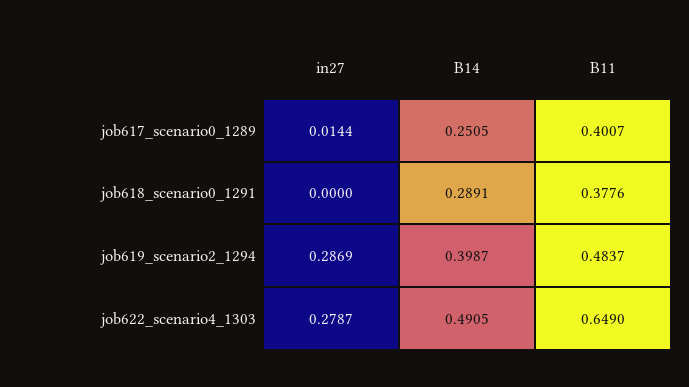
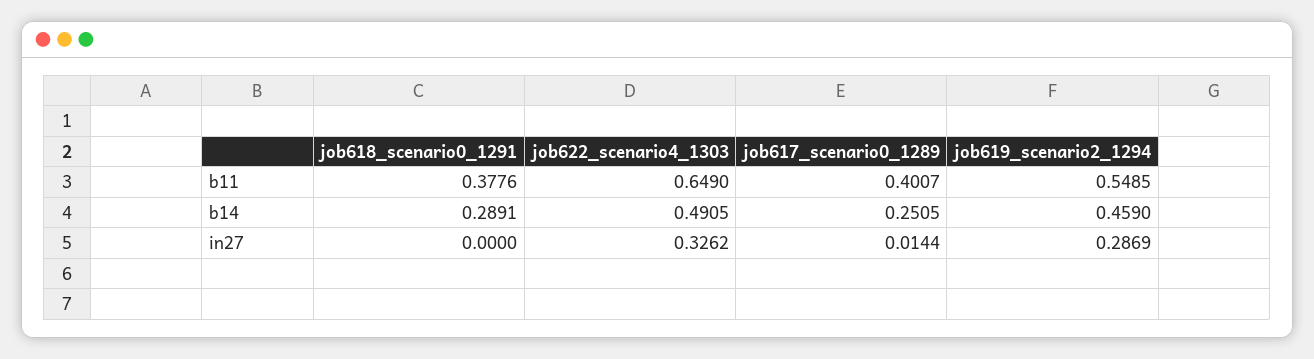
B14, job619_scenario2_1294: 0.3987 -> 0.459
B11, job619_scenario2_1294: 0.4837 -> 0.5485
in27, job622_scenario4_1303: 0.2787 -> 0.3262

